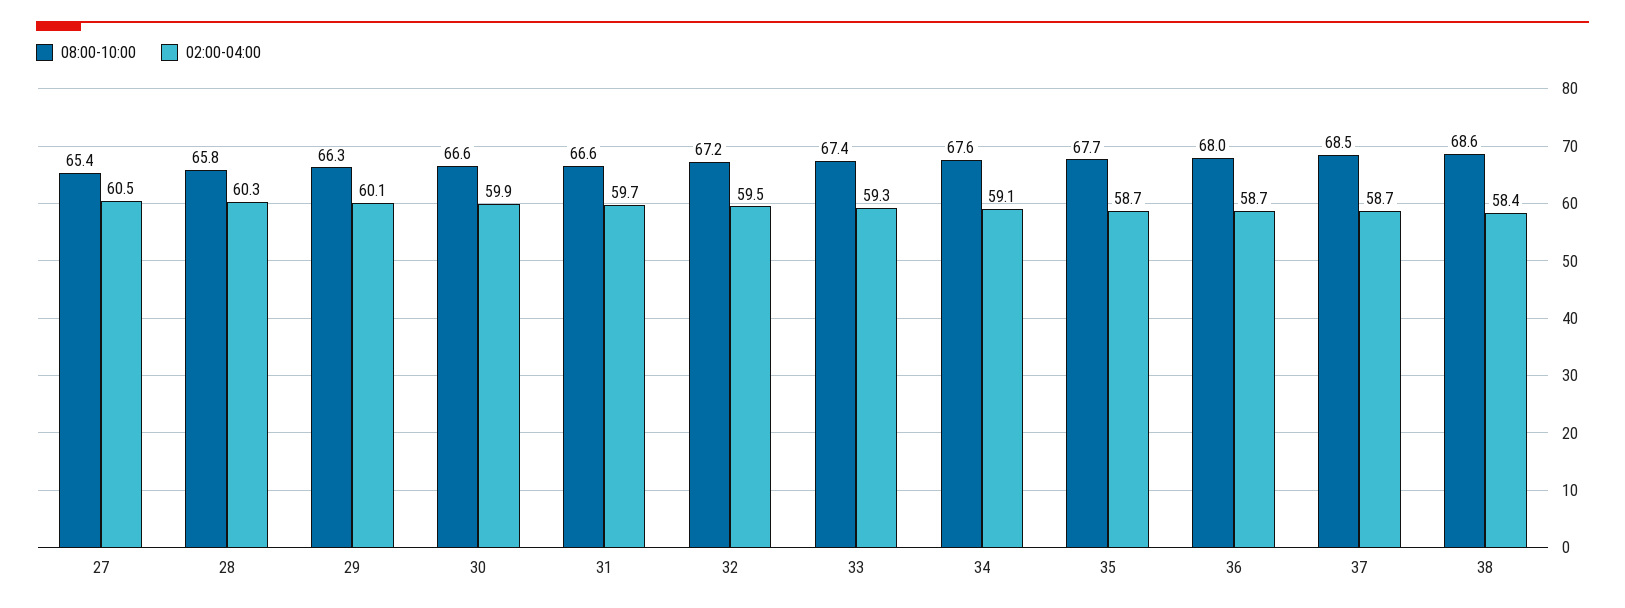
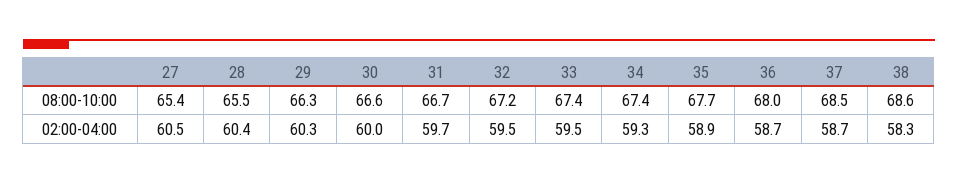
08:00-10:00, 28: 65.8 -> 65.5
02:00-04:00, 28: 60.3 -> 60.4
02:00-04:00, 29: 60.1 -> 60.3
02:00-04:00, 30: 59.9 -> 60
08:00-10:00, 31: 66.6 -> 66.7
02:00-04:00, 33: 59.3 -> 59.5
08:00-10:00, 34: 67.6 -> 67.4
02:00-04:00, 34: 59.1 -> 59.3
02:00-04:00, 35: 58.7 -> 58.9
02:00-04:00, 38: 58.4 -> 58.3

